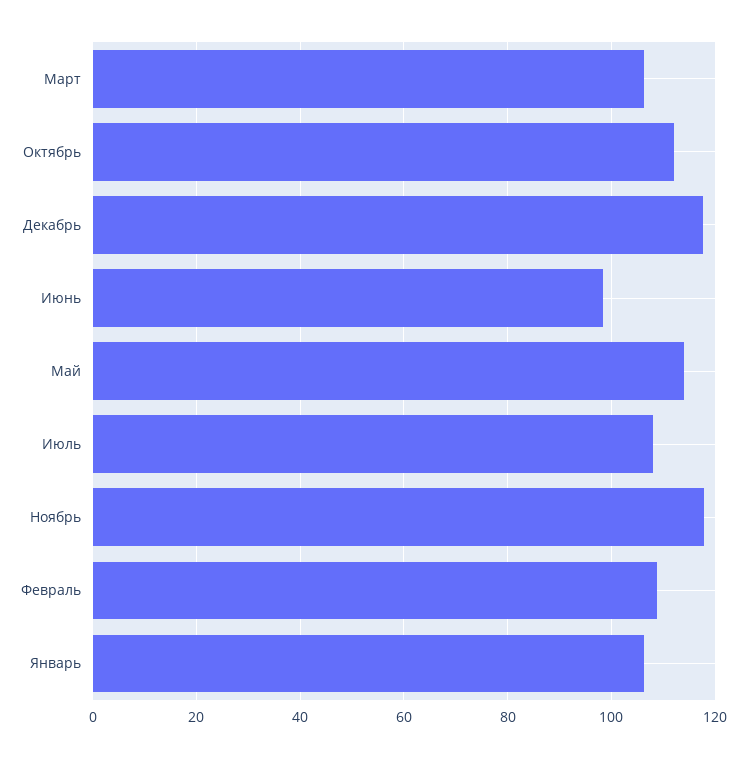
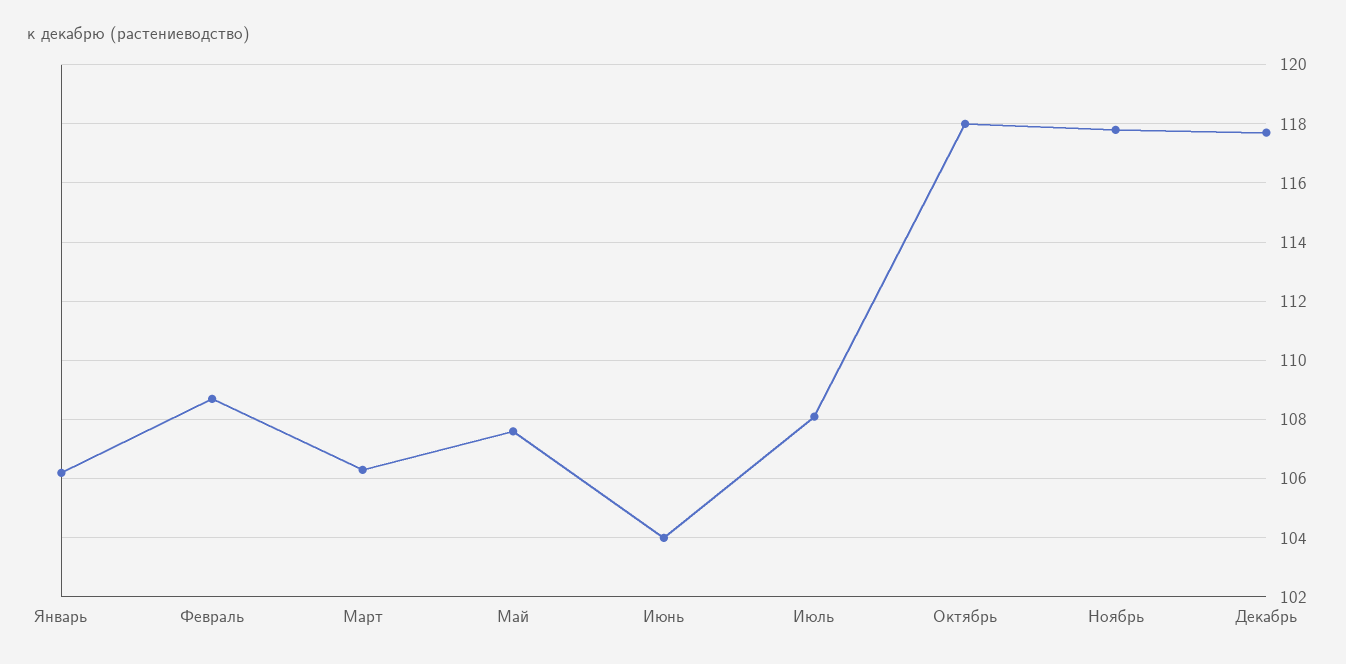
Октябрь: 112 -> 118
Июнь: 98 -> 104
Май: 114 -> 107.5

